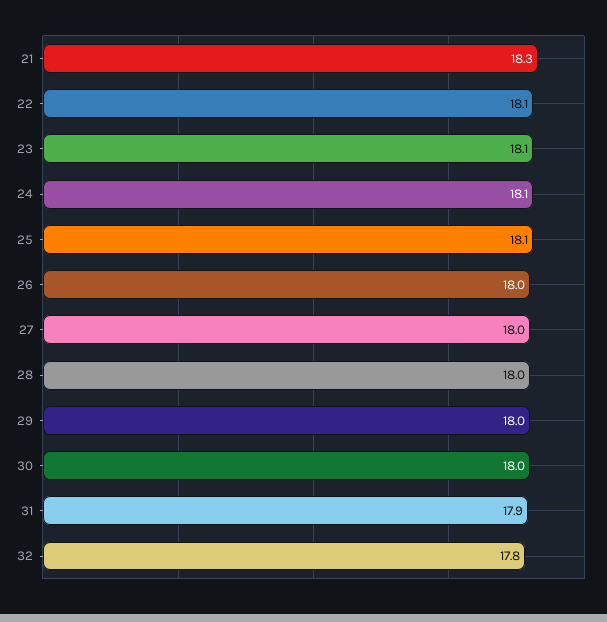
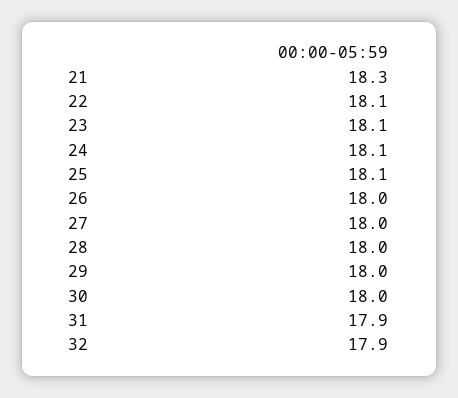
32: 17.8 -> 17.9

